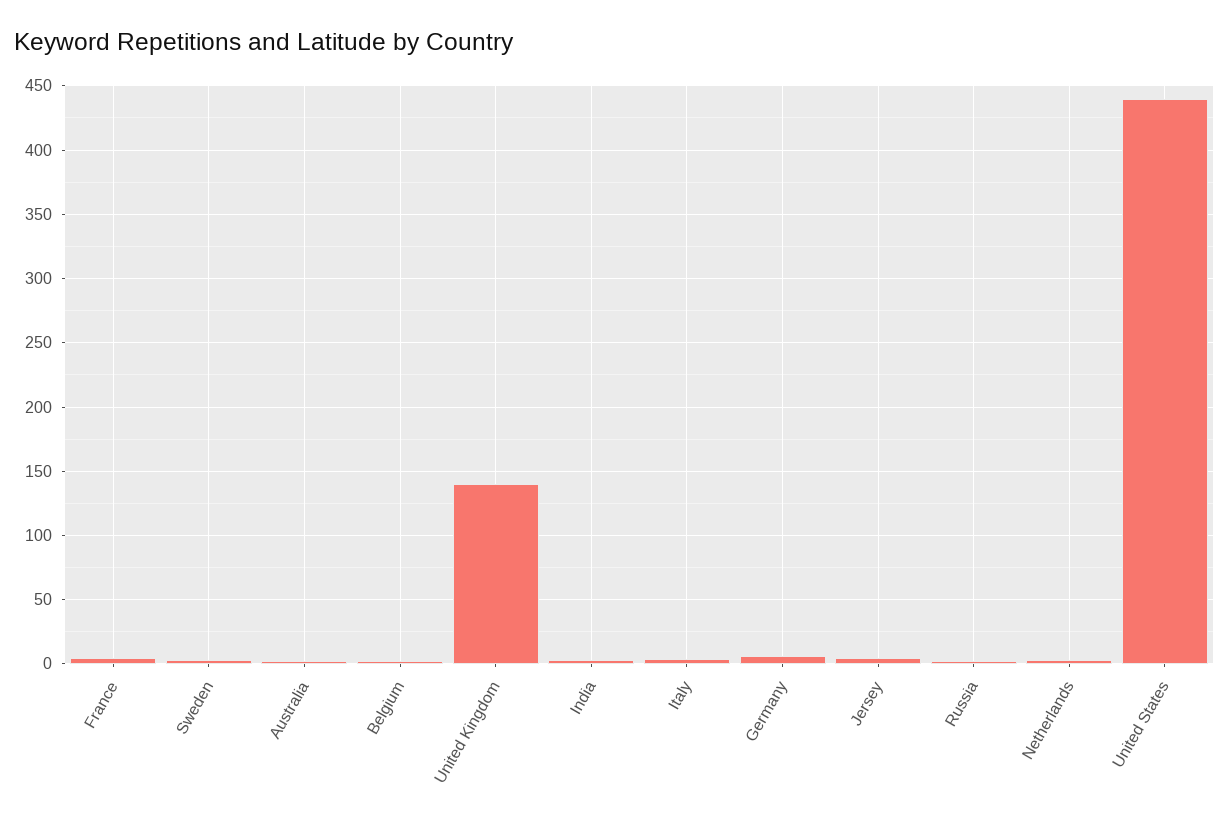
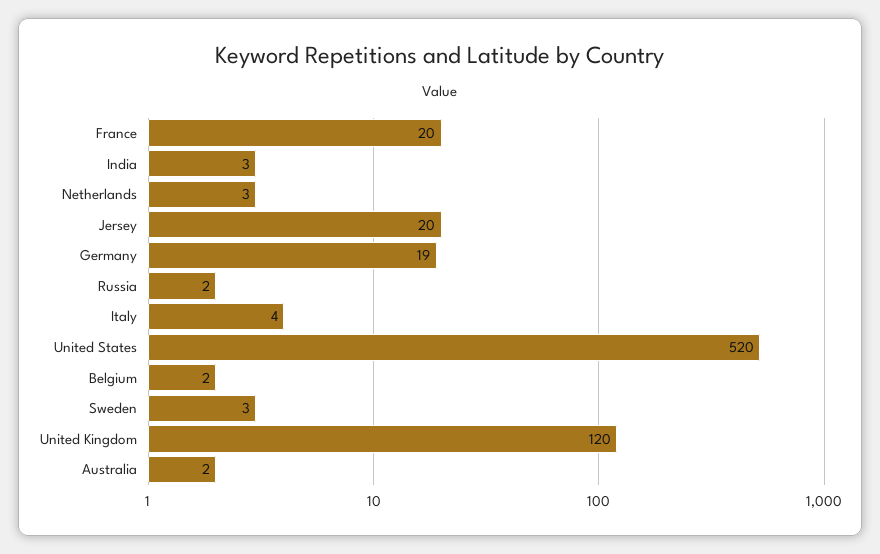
France: 5 -> 20
United Kingdom: 140 -> 120
Germany: 5 -> 19
Jersey: 5 -> 20
United States: 440 -> 520

